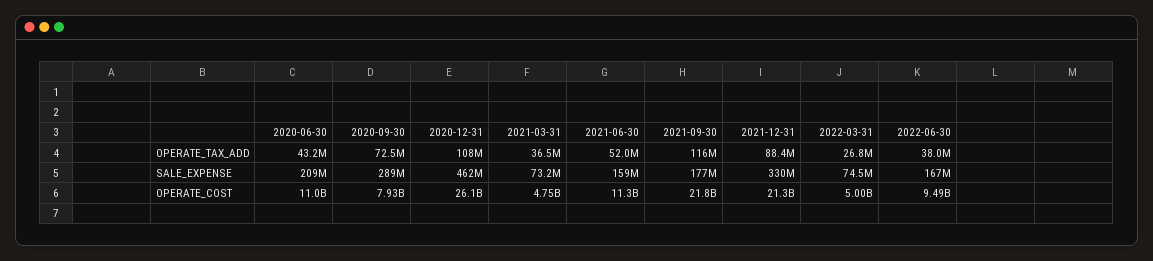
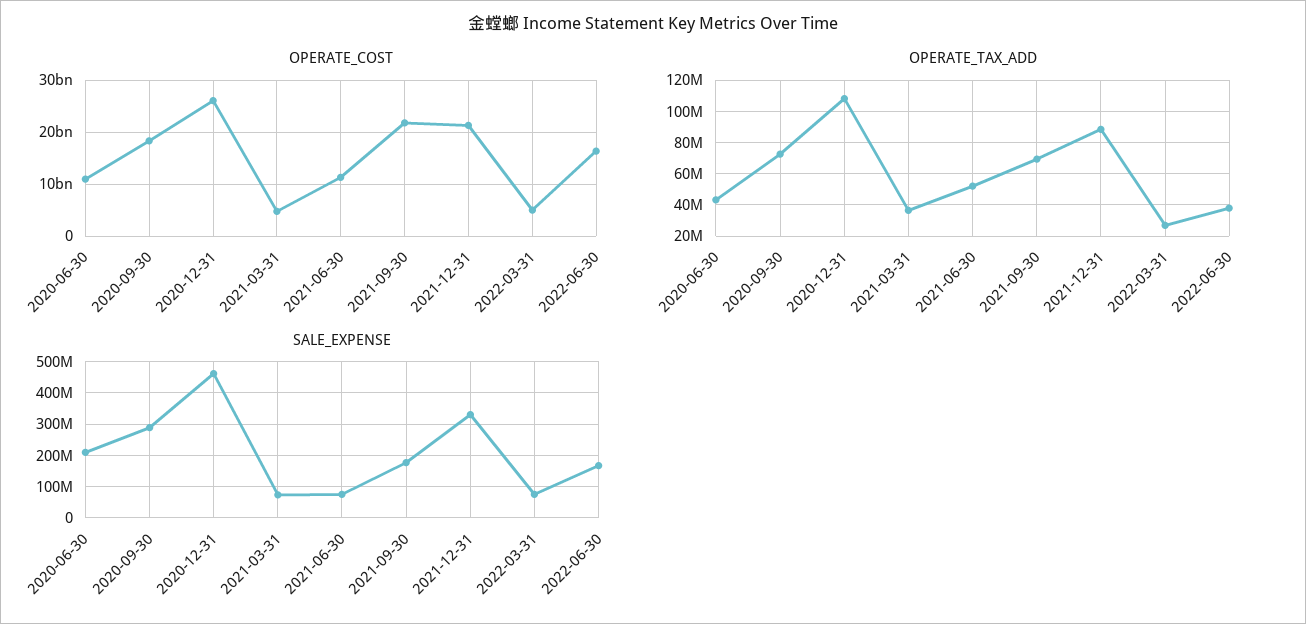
OPERATE_TAX_ADD, 2021-09-30: 116000000 -> 70000000
SALE_EXPENSE, 2021-06-30: 159000000 -> 80000000
OPERATE_COST, 2020-09-30: 7930000000 -> 18000000000
OPERATE_COST, 2022-06-30: 9490000000 -> 16000000000

